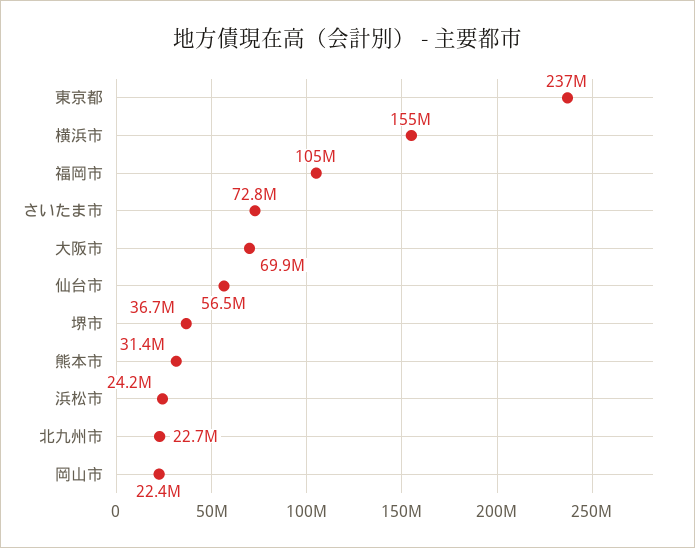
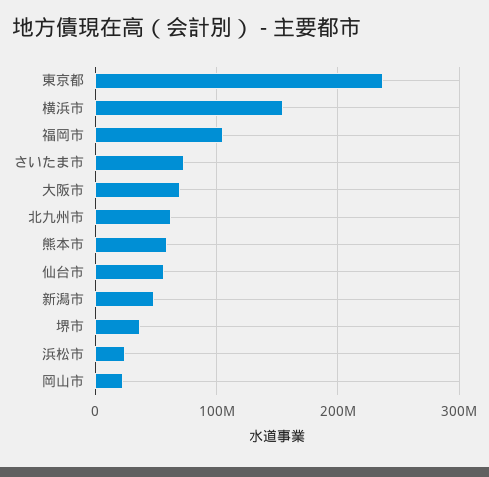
熊本市: 31400000 -> 60000000
北九州市: 22700000 -> 60000000
新潟市: none -> 50000000

